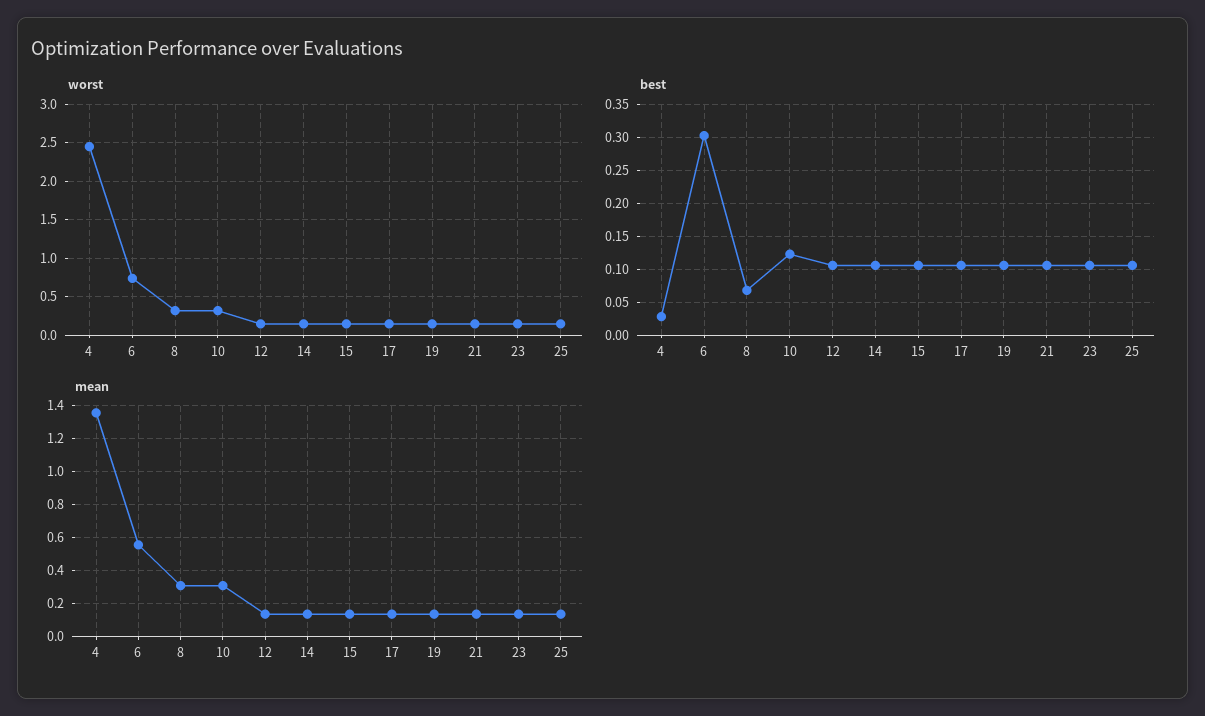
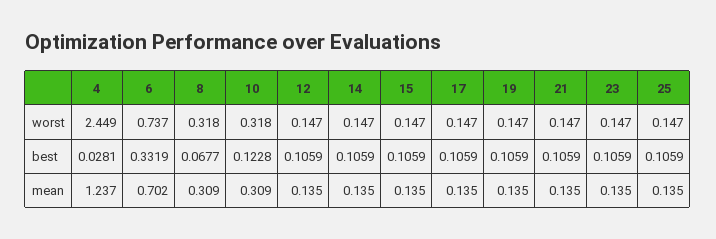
best, 6: 0.3 -> 0.3319
mean, 4: 1.35 -> 1.237
mean, 6: 0.55 -> 0.702

